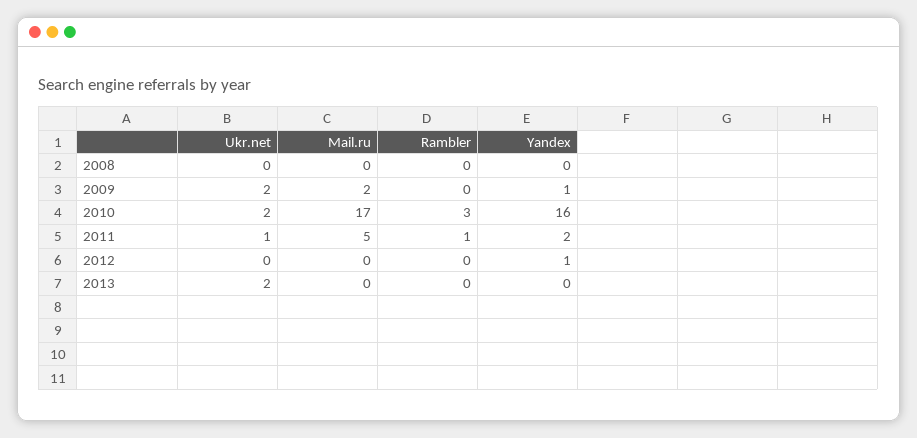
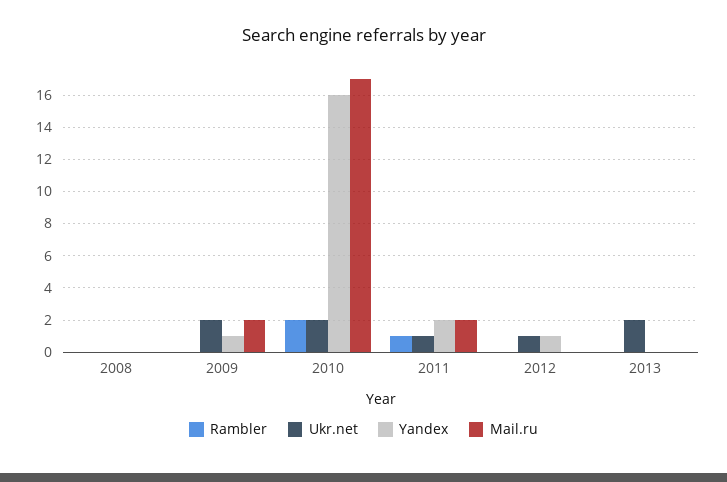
Rambler, 2010: 3 -> 2
Mail.ru, 2011: 5 -> 2
Ukr.net, 2012: 0 -> 1

